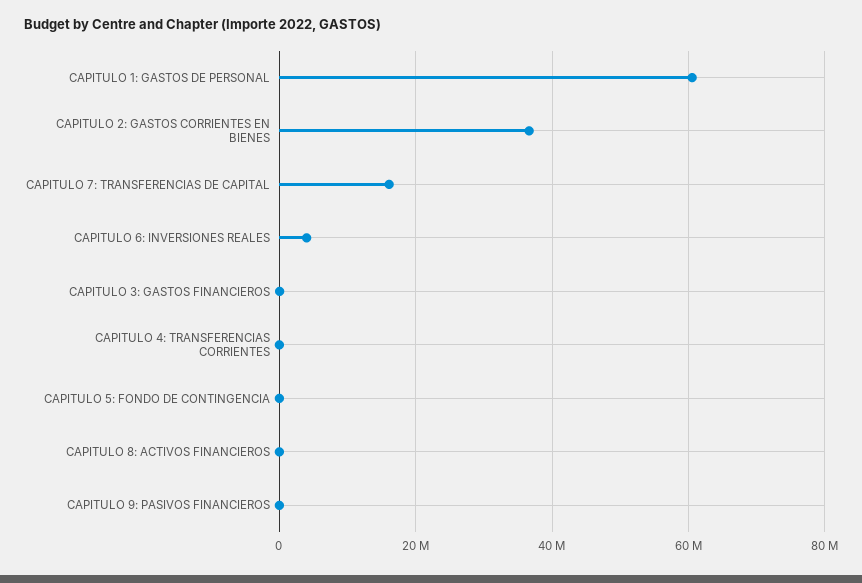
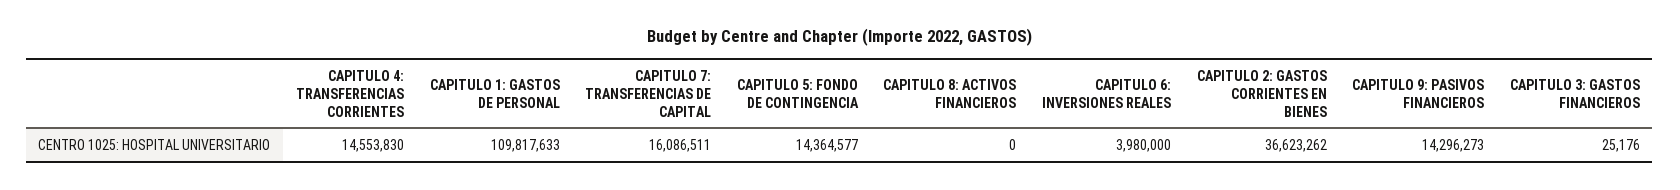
CAPITULO 1: GASTOS DE PERSONAL: 60000000 -> 109817633
CAPITULO 4: TRANSFERENCIAS CORRIENTES: 0 -> 14553830
CAPITULO 5: FONDO DE CONTINGENCIA: 0 -> 14364577
CAPITULO 9: PASIVOS FINANCIEROS: 0 -> 14296273

